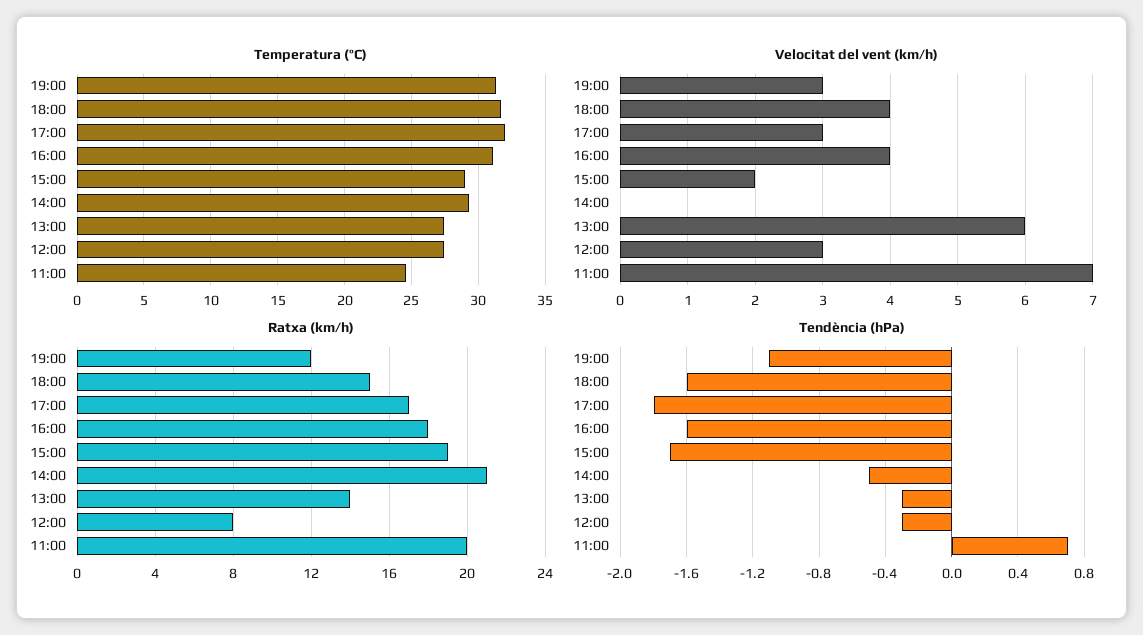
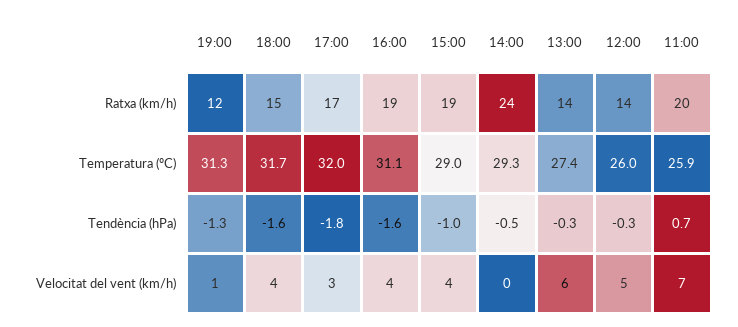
Temperatura (ºC), 12:00: 27.5 -> 26
Temperatura (ºC), 11:00: 24.5 -> 25.9
Velocitat del vent (km/h), 19:00: 3 -> 1
Velocitat del vent (km/h), 15:00: 2 -> 4
Velocitat del vent (km/h), 12:00: 3 -> 5
Ratxa (km/h), 16:00: 18 -> 19
Ratxa (km/h), 14:00: 21 -> 24
Ratxa (km/h), 12:00: 8 -> 14
Tendència (hPa), 19:00: -1.1 -> -1.3
Tendència (hPa), 15:00: -1.7 -> -1

